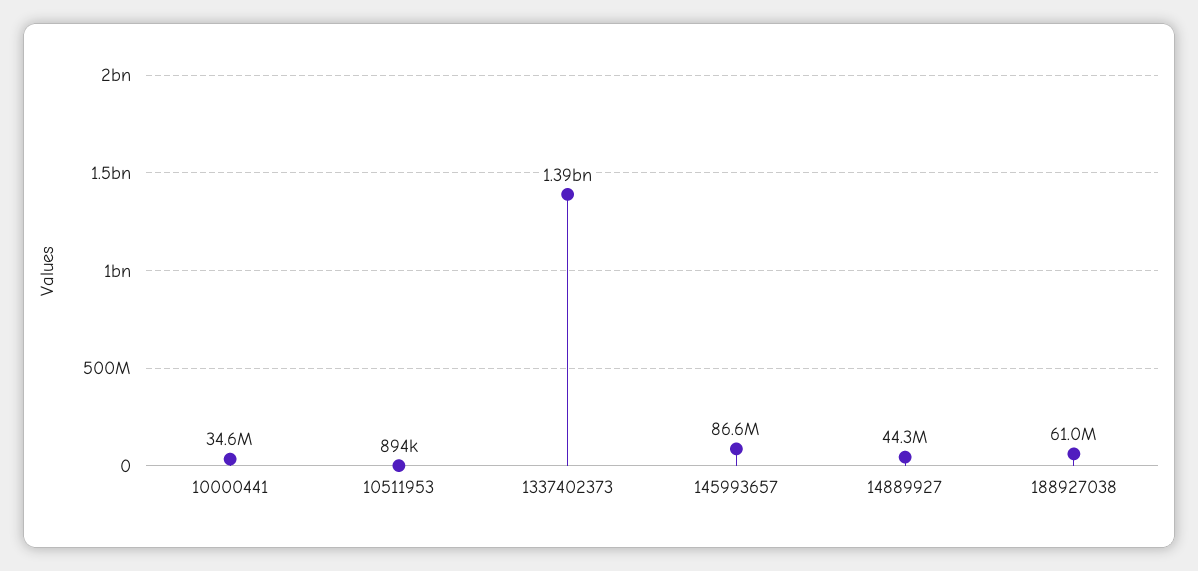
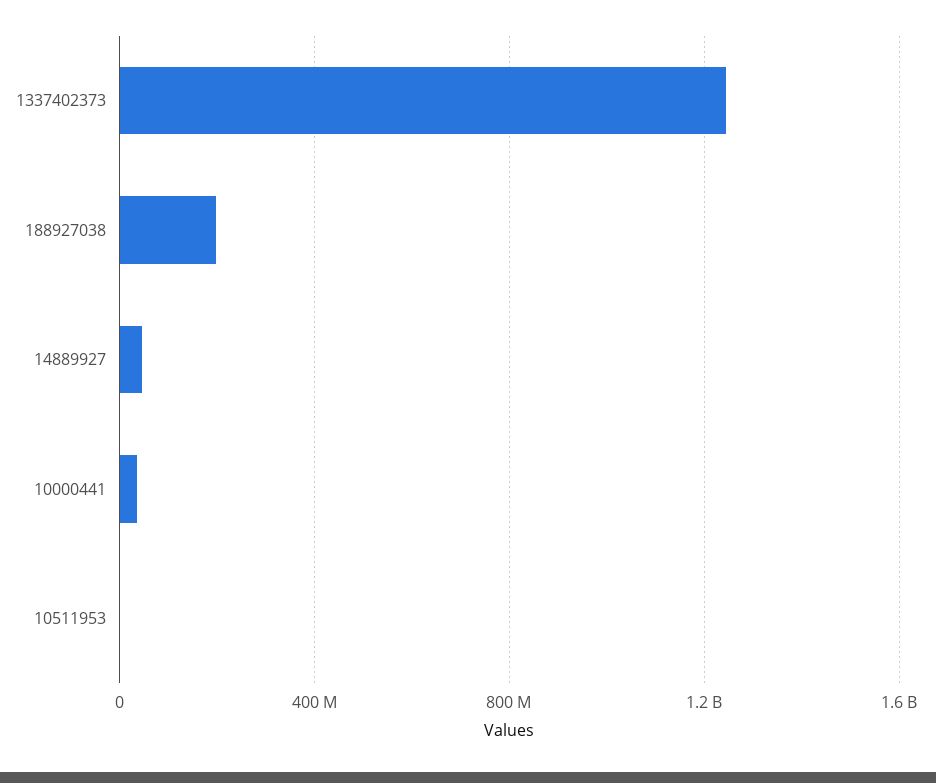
1337402373: 1390000000 -> 1250000000
145993657: 86600000 -> none
188927038: 61000000 -> 200000000

